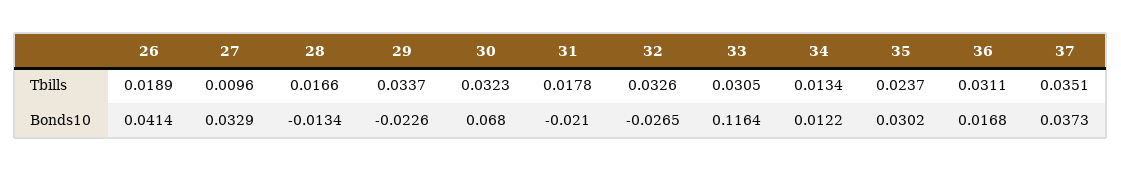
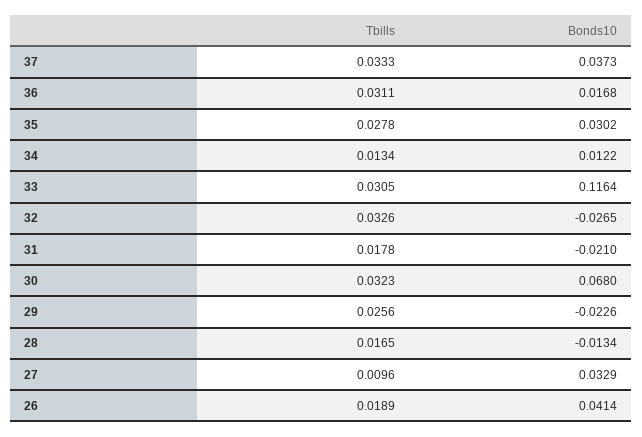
28, Tbills: 0.0166 -> 0.0165
29, Tbills: 0.0337 -> 0.0256
35, Tbills: 0.0237 -> 0.0278
37, Tbills: 0.0351 -> 0.0333

